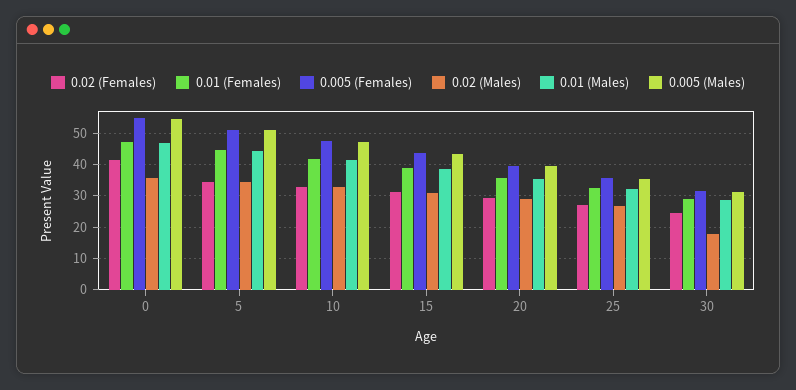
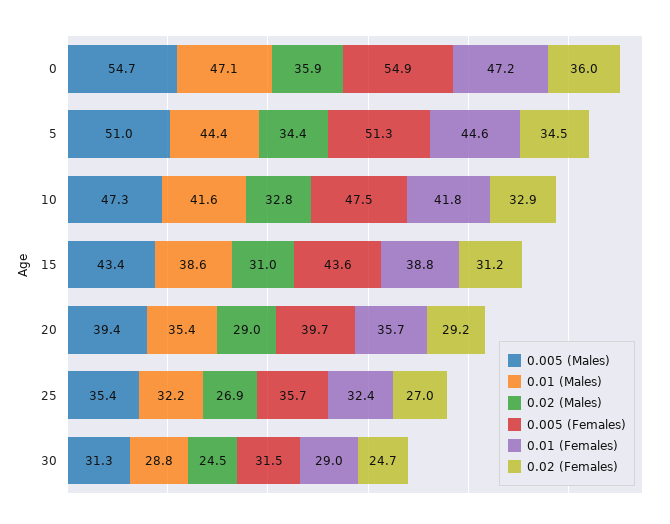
0.02 (Females), 0: 42 -> 36
0.02 (Males), 30: 18 -> 24.5

